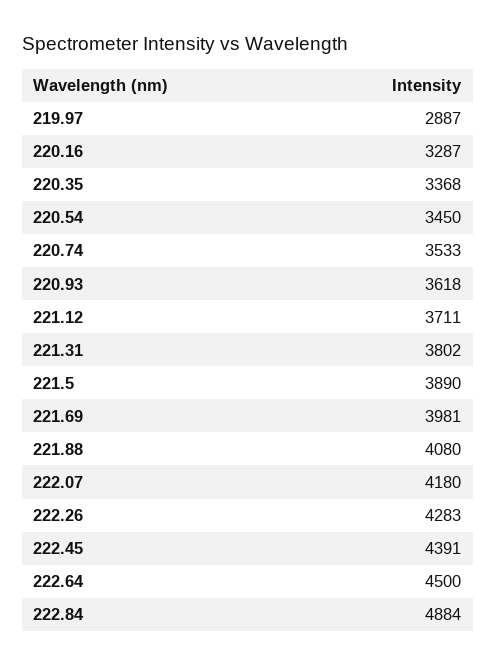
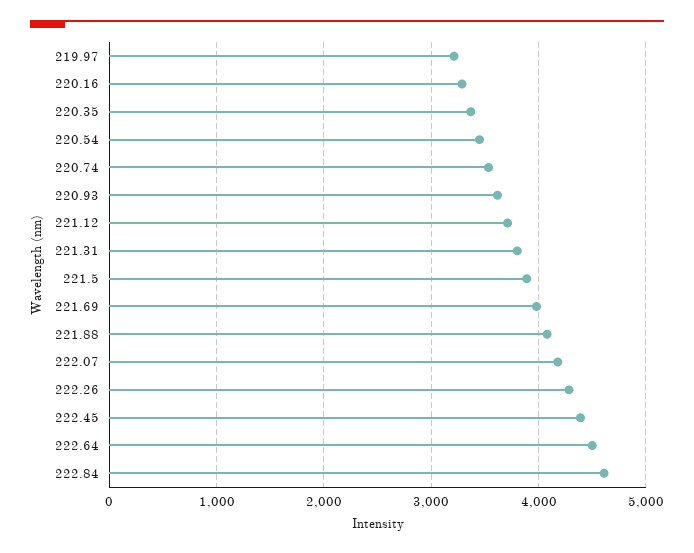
219.97: 2887 -> 3200
222.84: 4884 -> 4600

